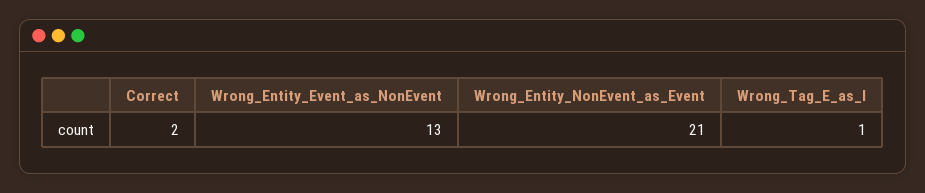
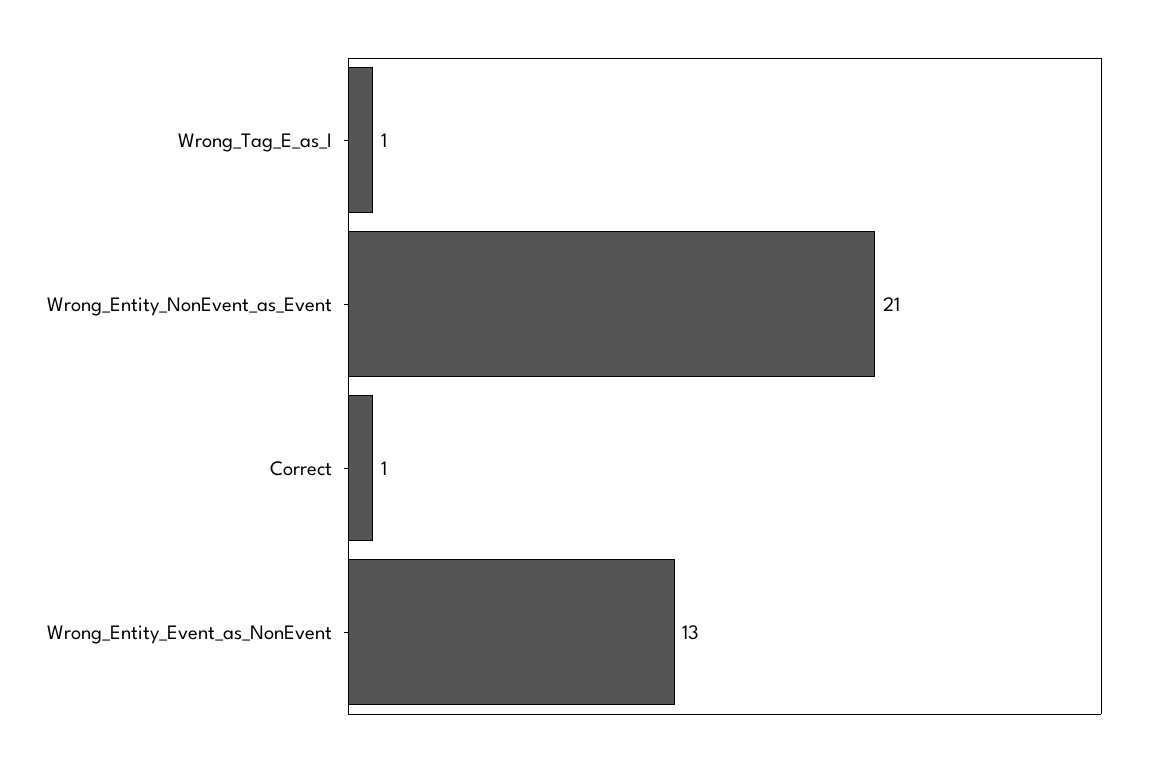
Correct: 2 -> 1

